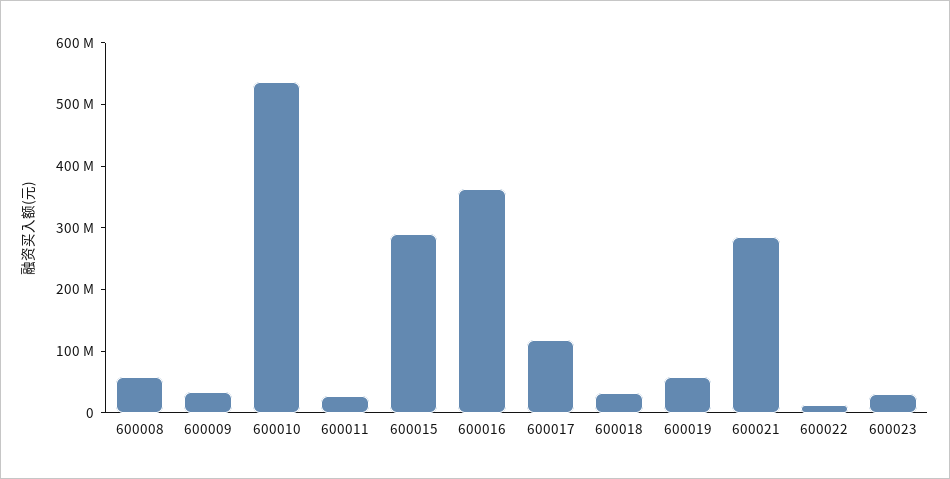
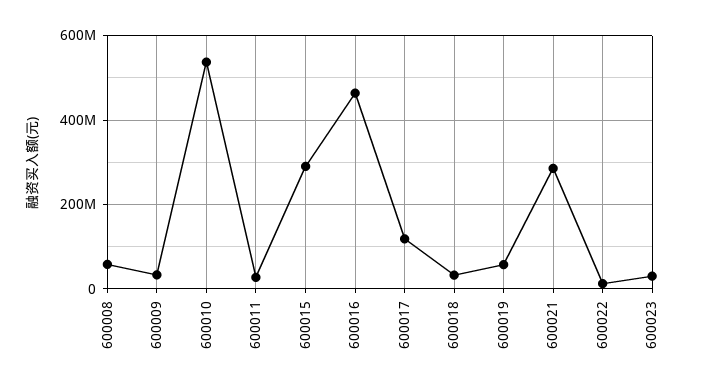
600016: 360000000 -> 460000000

